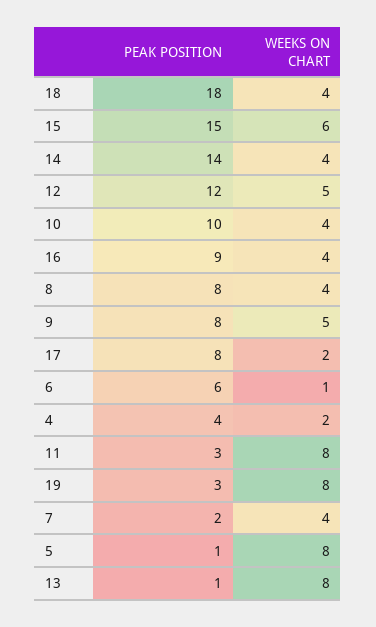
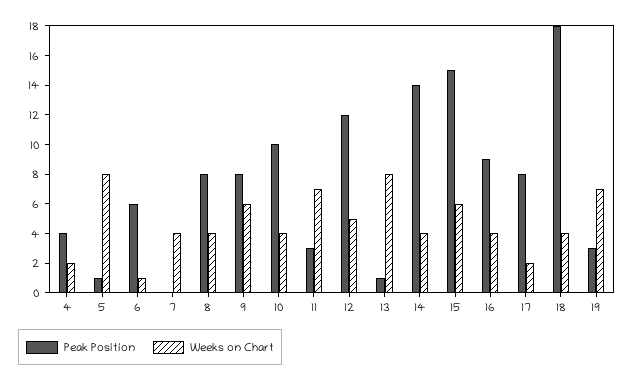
WEEKS ON CHART, 9: 5 -> 6
WEEKS ON CHART, 11: 8 -> 7
WEEKS ON CHART, 19: 8 -> 7
PEAK POSITION, 7: 2 -> 0

